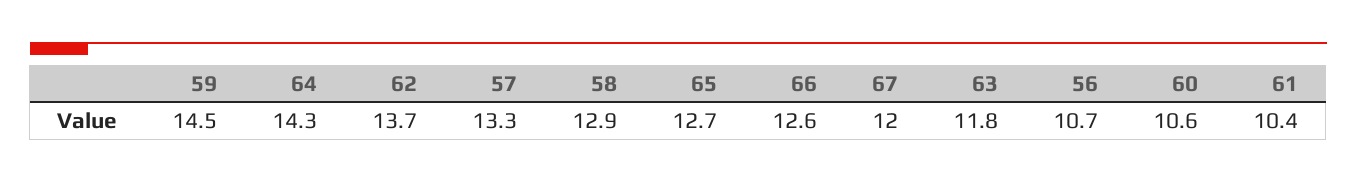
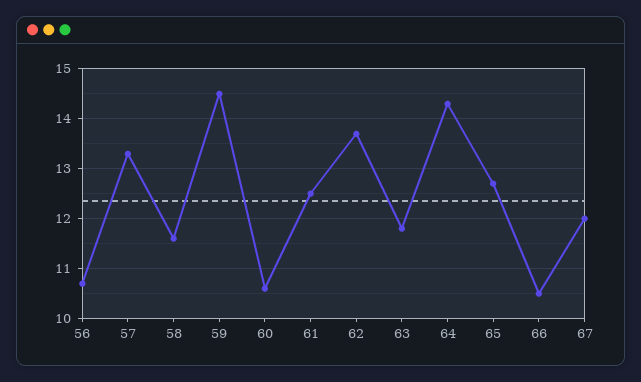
58: 12.9 -> 11.5
66: 12.6 -> 10.5
61: 10.4 -> 12.5

